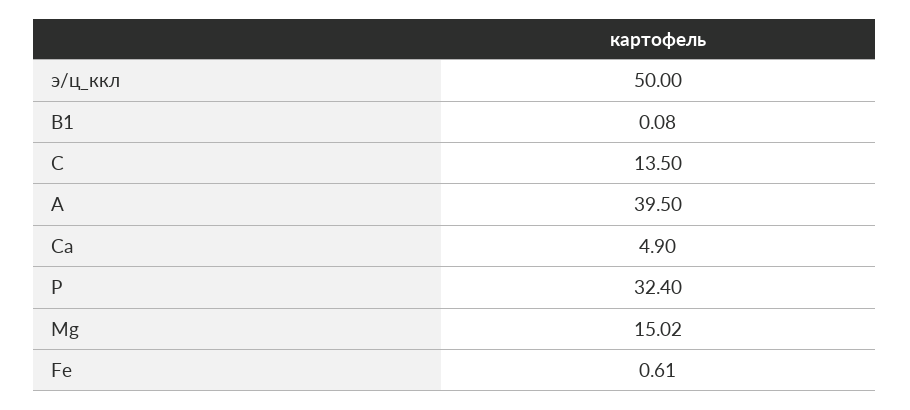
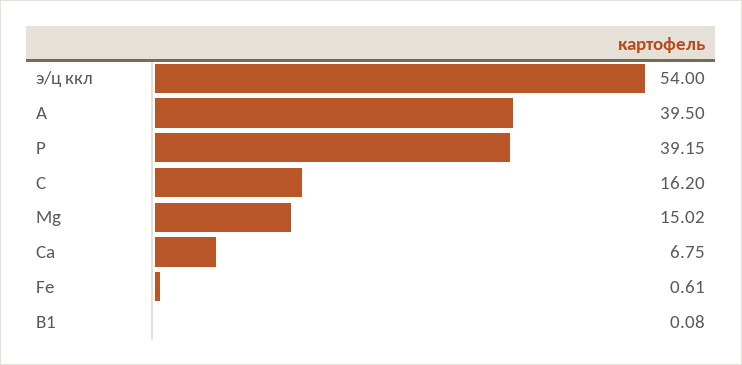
э/ц_ккл: 50 -> 54
С: 13.5 -> 16.2
Са: 4.9 -> 6.75
Р: 32.4 -> 39.15

